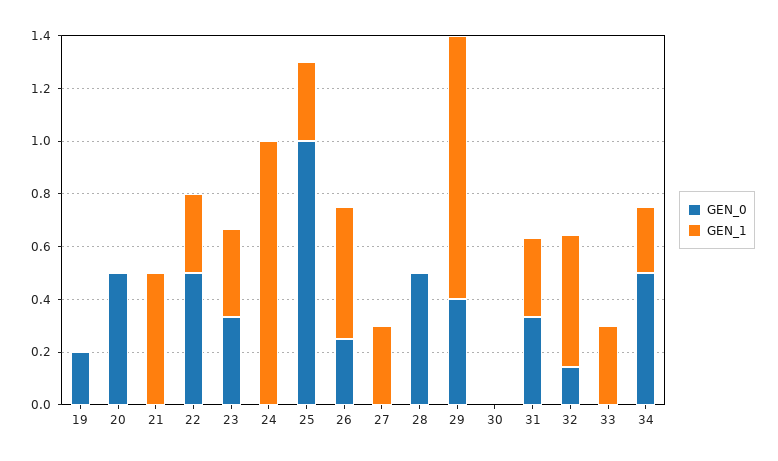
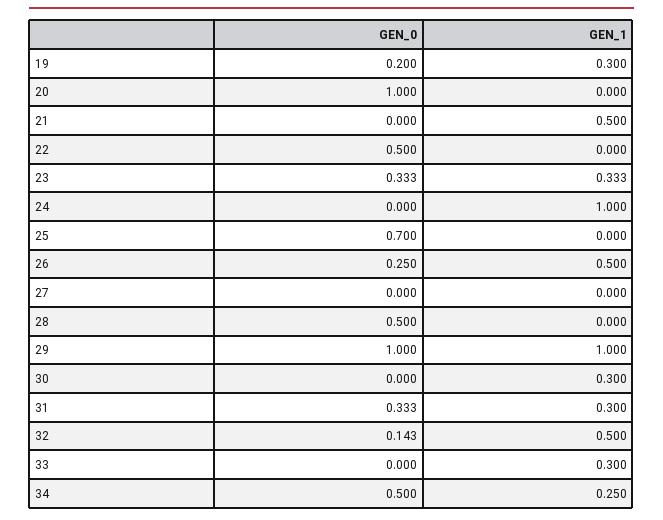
GEN_1, 19: 0 -> 0.3
GEN_0, 20: 0.5 -> 1
GEN_1, 22: 0.3 -> 0
GEN_0, 25: 1 -> 0.7
GEN_1, 25: 0.3 -> 0
GEN_1, 27: 0.3 -> 0
GEN_0, 29: 0.4 -> 1
GEN_1, 30: 0 -> 0.3

